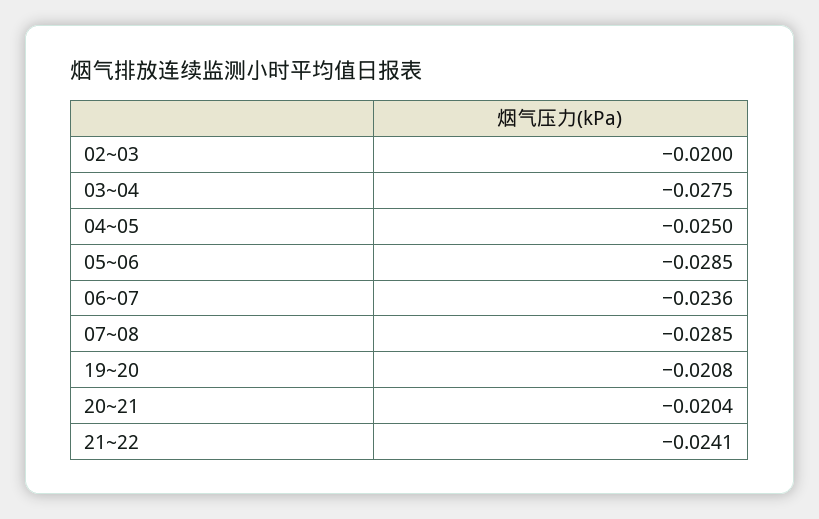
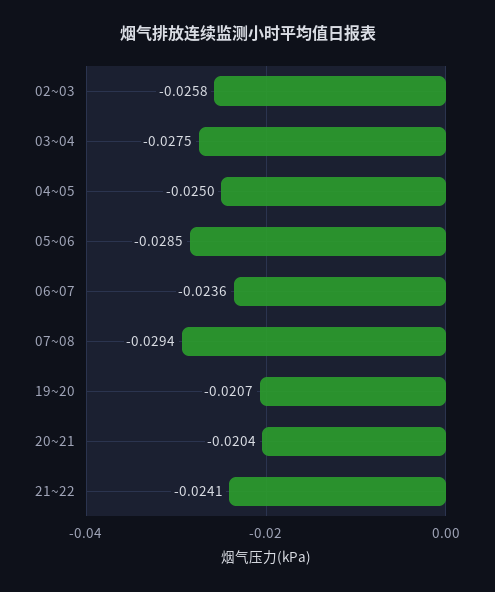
02~03: -0.02 -> -0.0258
07~08: -0.0285 -> -0.0294
19~20: -0.0208 -> -0.0207

